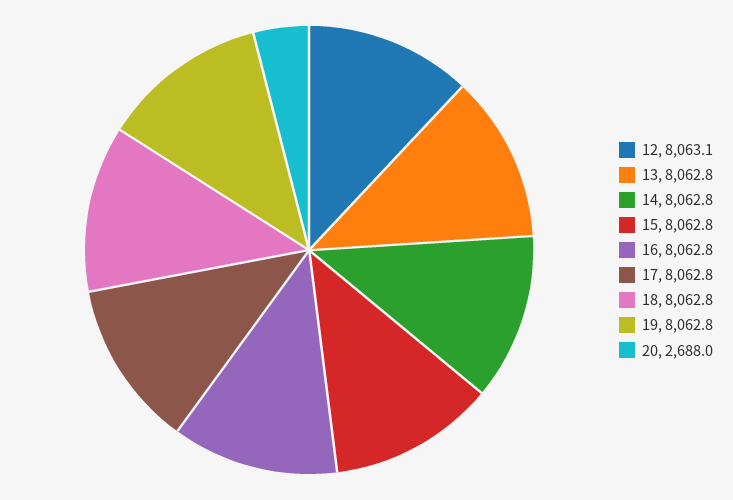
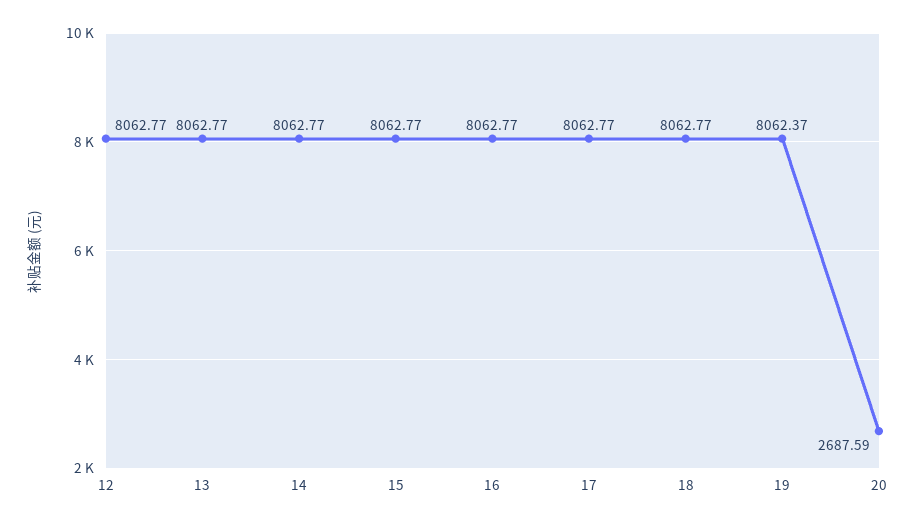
12: 8063.1 -> 8062.77
19: 8062.8 -> 8062.37
20: 2688 -> 2687.59

